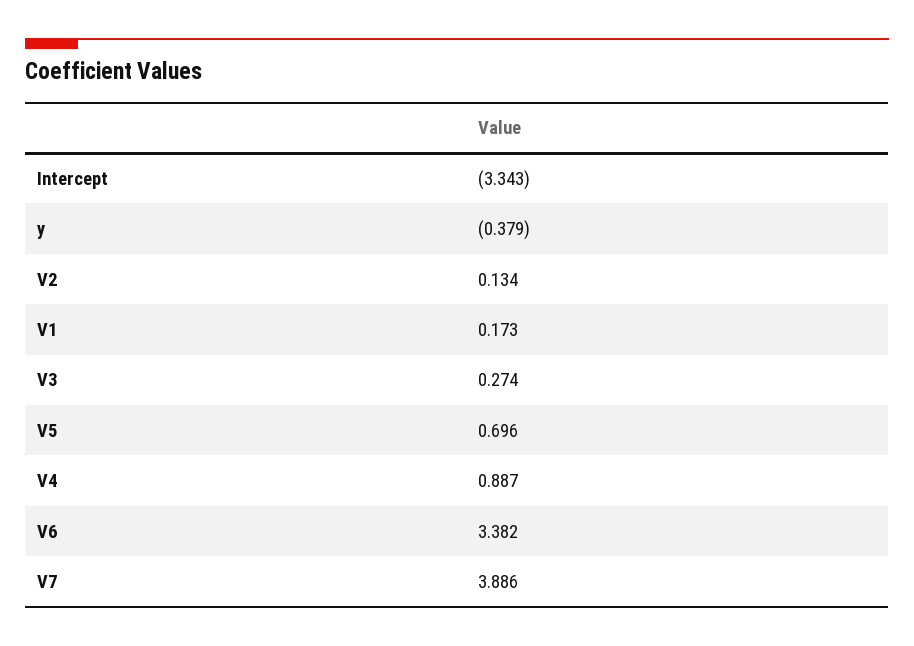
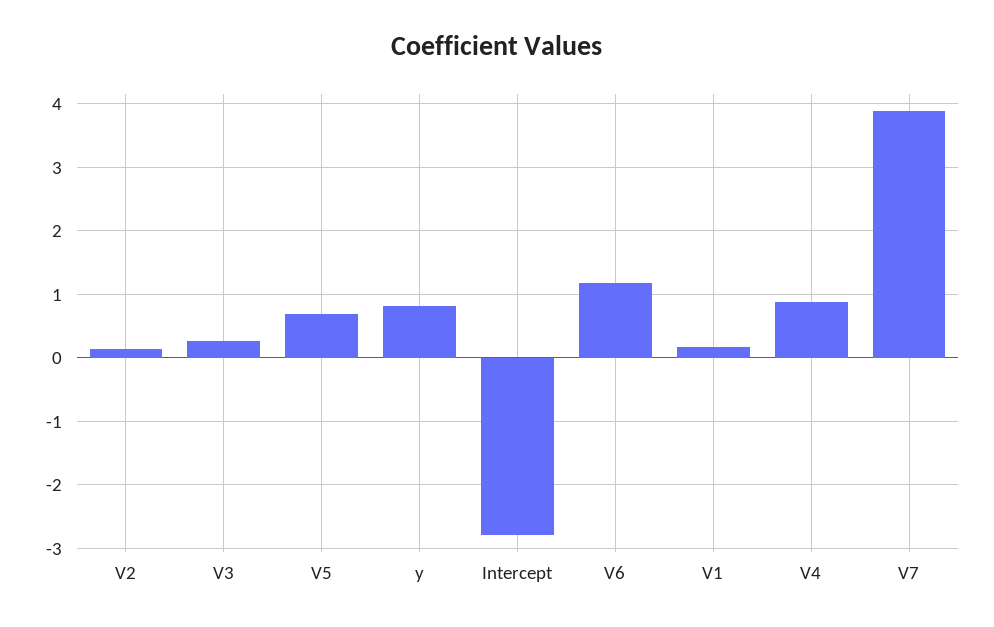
Intercept: -3.343 -> -2.8
y: -0.379 -> 0.8
V6: 3.382 -> 1.2

